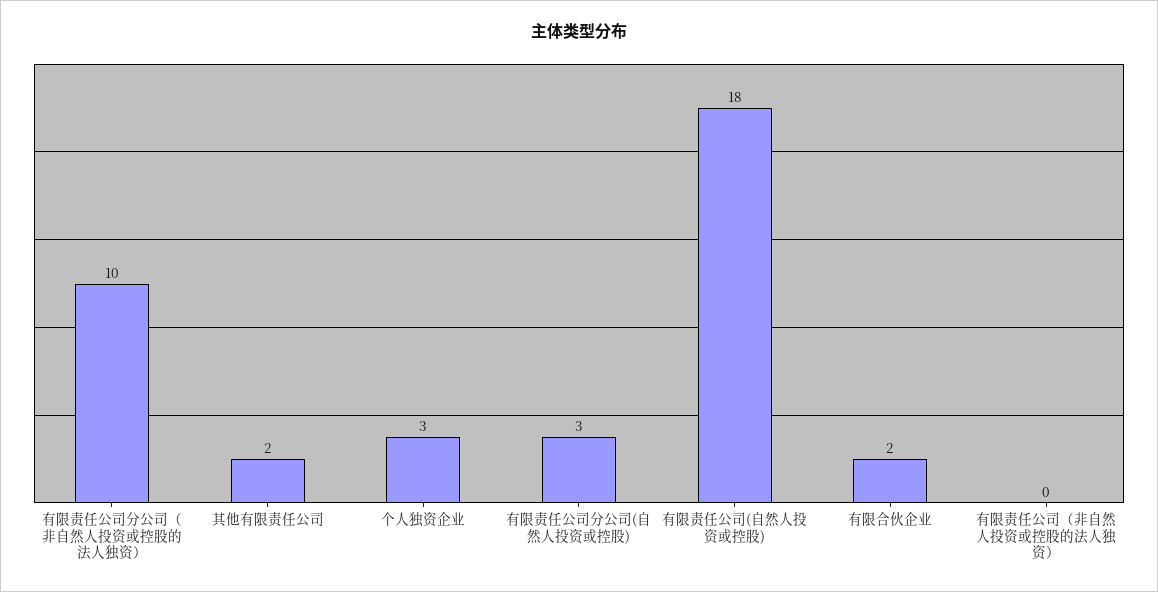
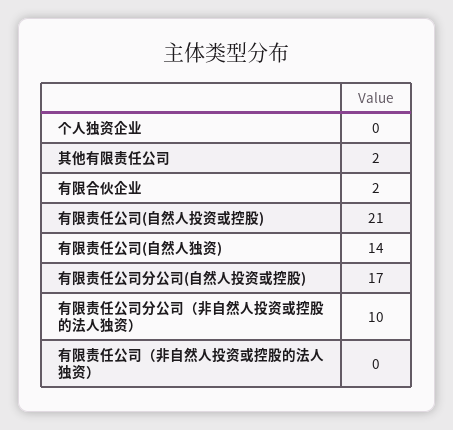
个人独资企业: 3 -> 0
有限责任公司分公司(自然人投资或控股): 3 -> 17
有限责任公司(自然人投资或控股): 18 -> 21
有限责任公司(自然人独资): none -> 14

